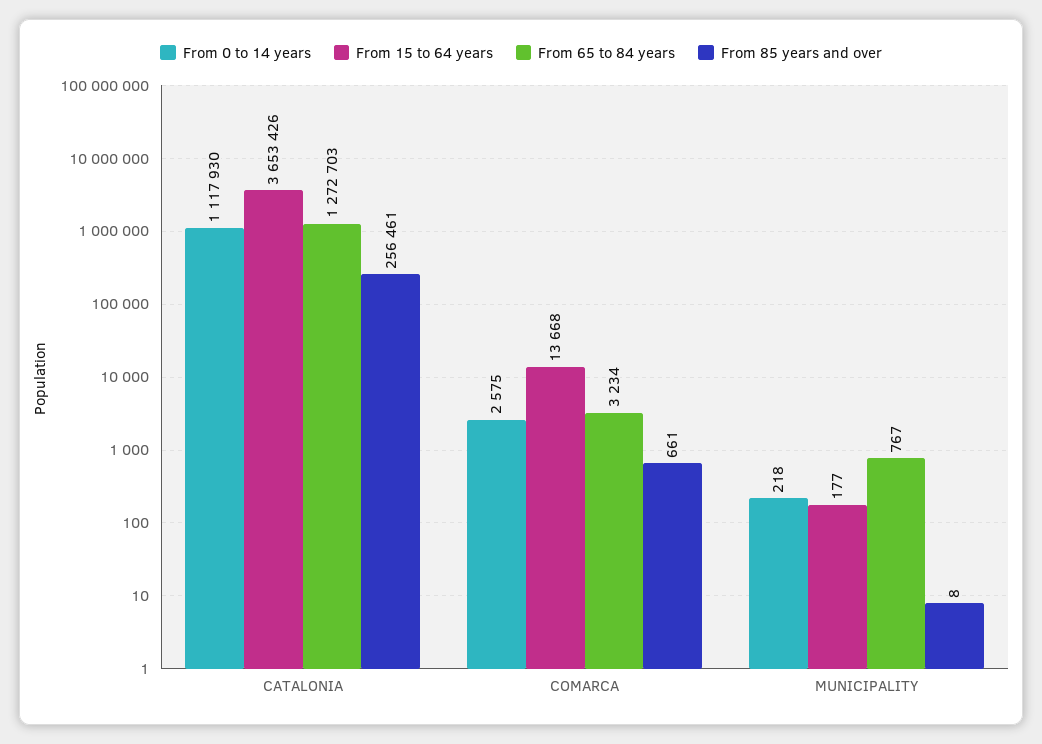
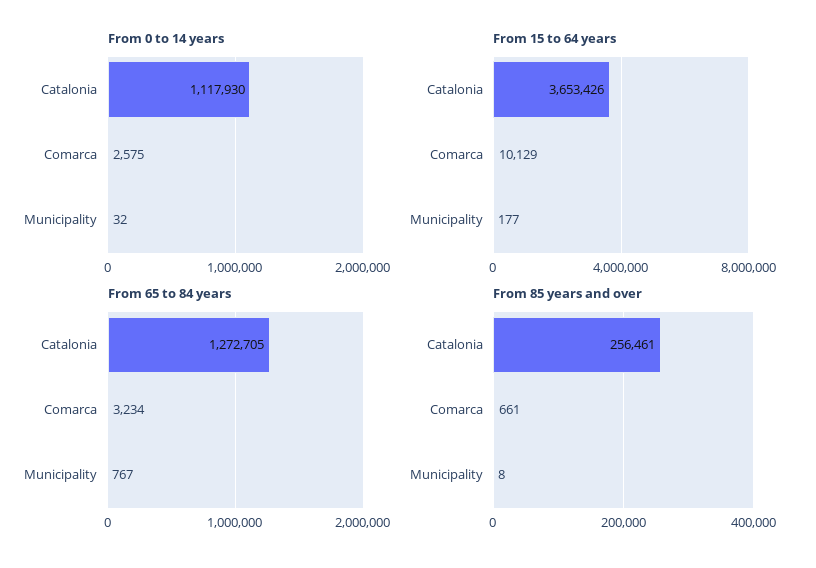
From 65 to 84 years, CATALONIA: 1272703 -> 1272705
From 15 to 64 years, COMARCA: 13668 -> 10129
From 0 to 14 years, MUNICIPALITY: 218 -> 32

